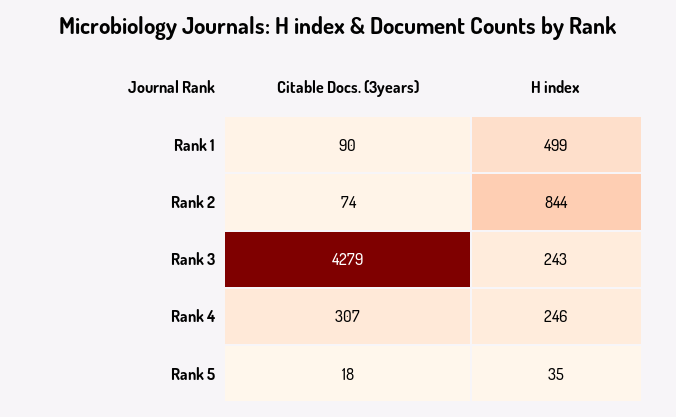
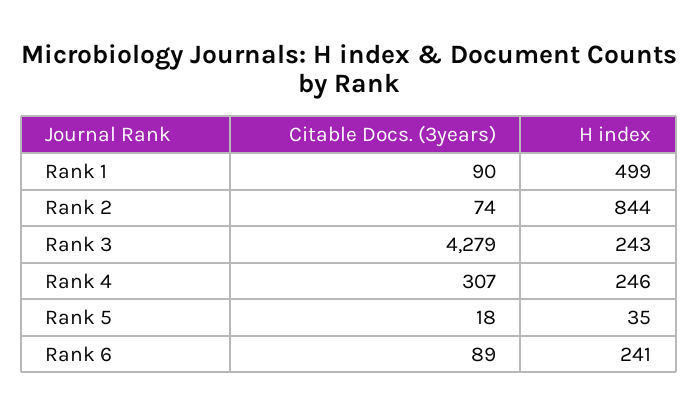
Citable Docs. (3years), Rank 6: none -> 89
H index, Rank 6: none -> 241

